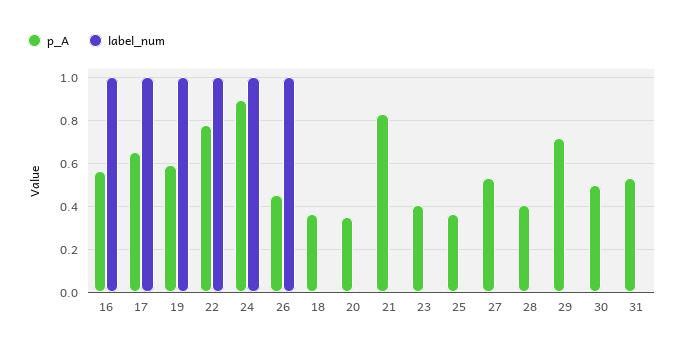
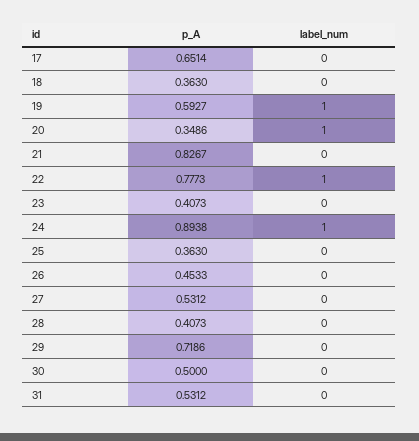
p_A, 16: 0.55 -> none
label_num, 16: 1 -> none
label_num, 17: 1 -> 0
label_num, 26: 1 -> 0
label_num, 20: 0 -> 1

